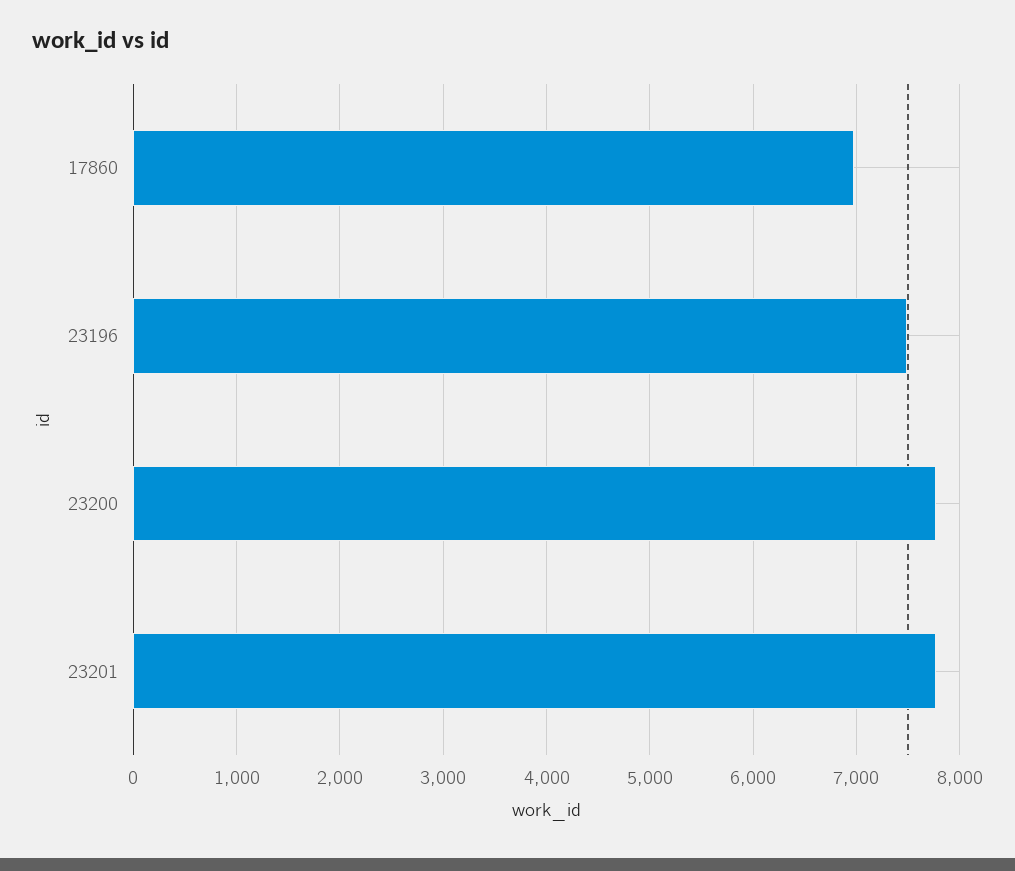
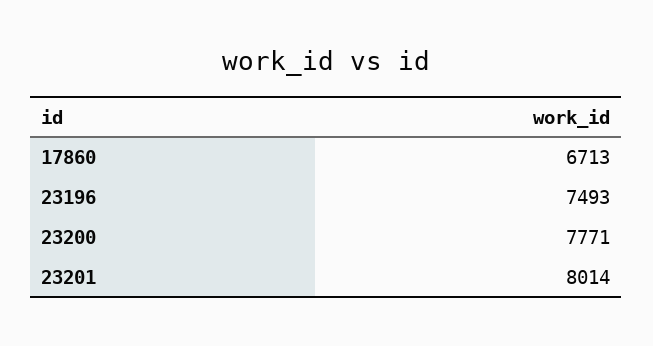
17860: 7000 -> 6713
23201: 7800 -> 8014

